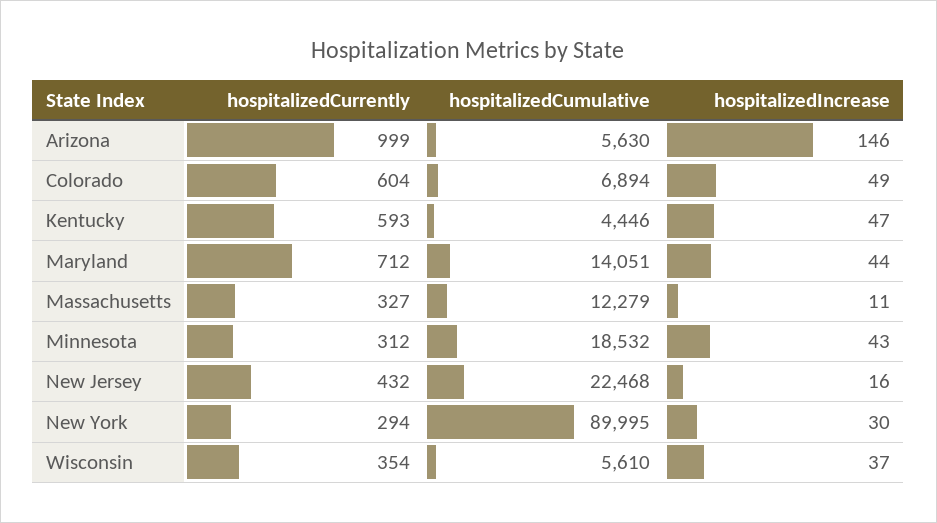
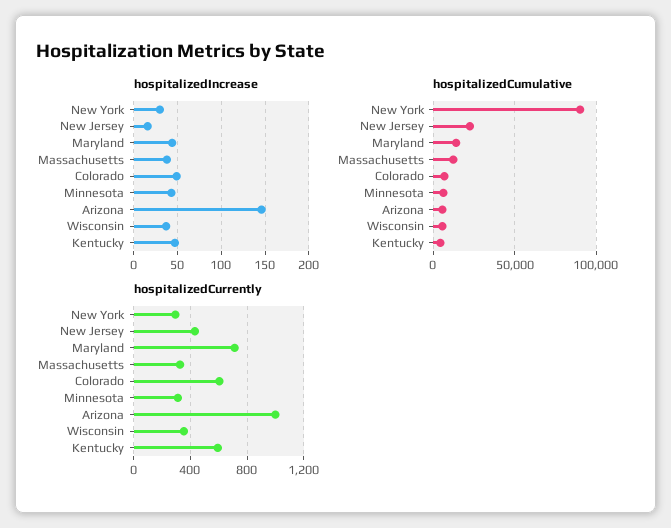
hospitalizedIncrease, Massachusetts: 11 -> 40
hospitalizedCumulative, Minnesota: 18532 -> 5000

